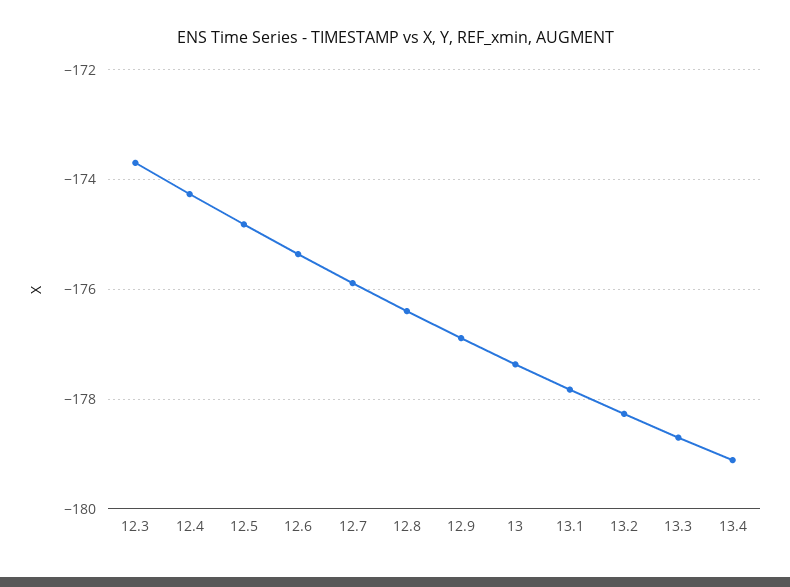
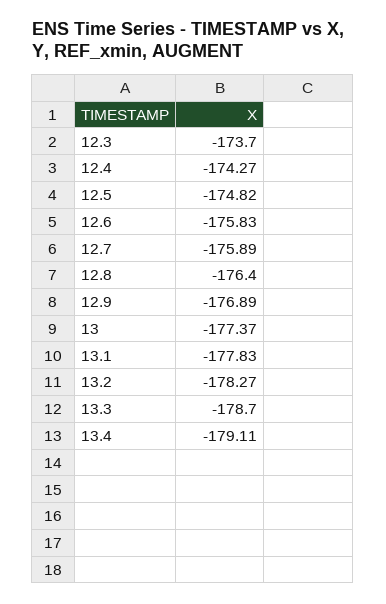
12.6: -175.4 -> -175.83

